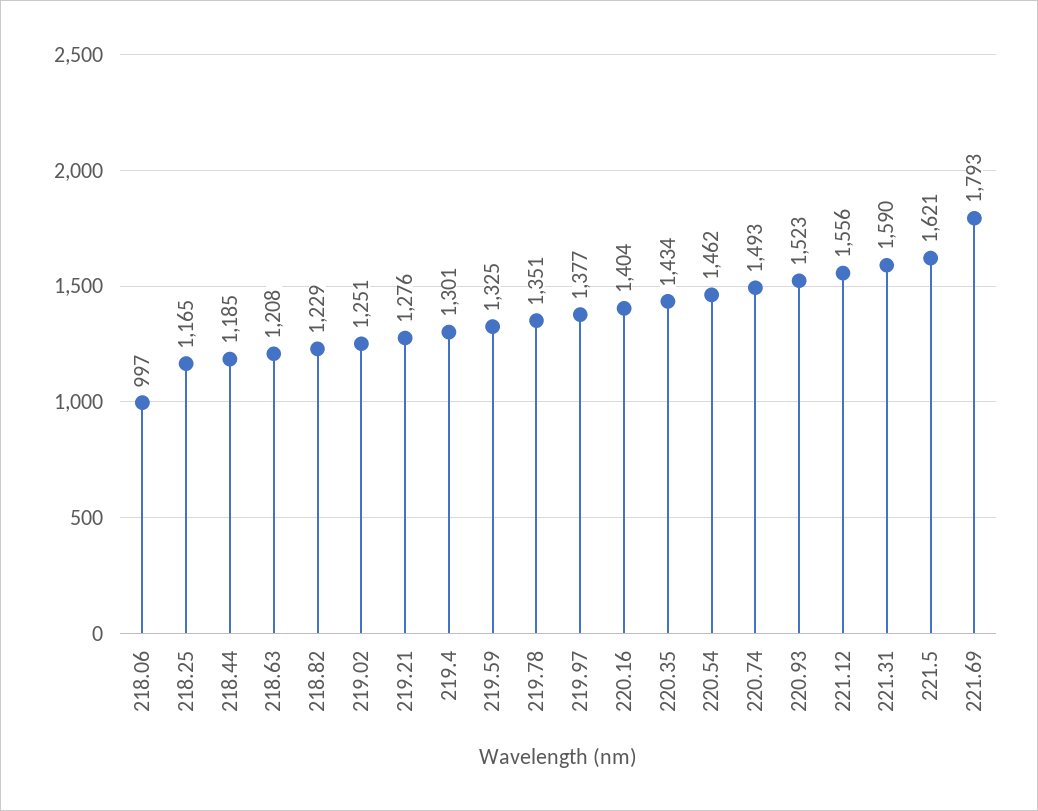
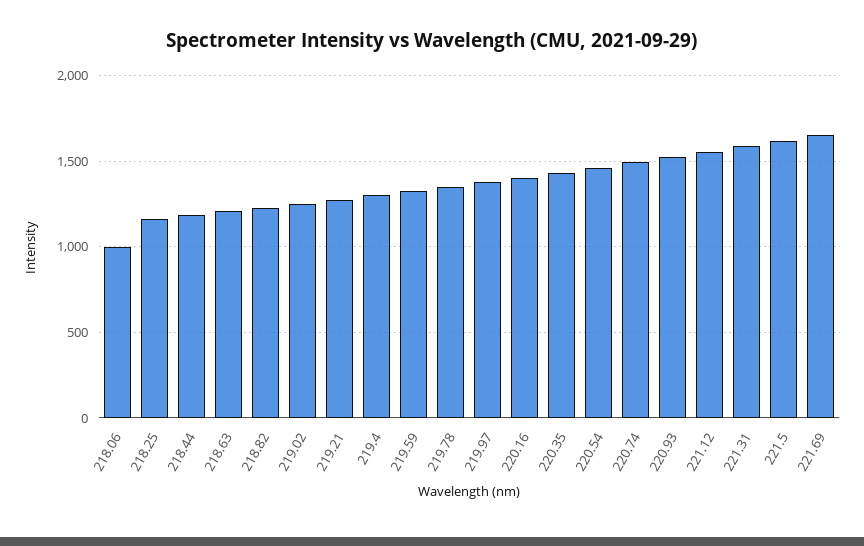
221.69: 1793 -> 1650

